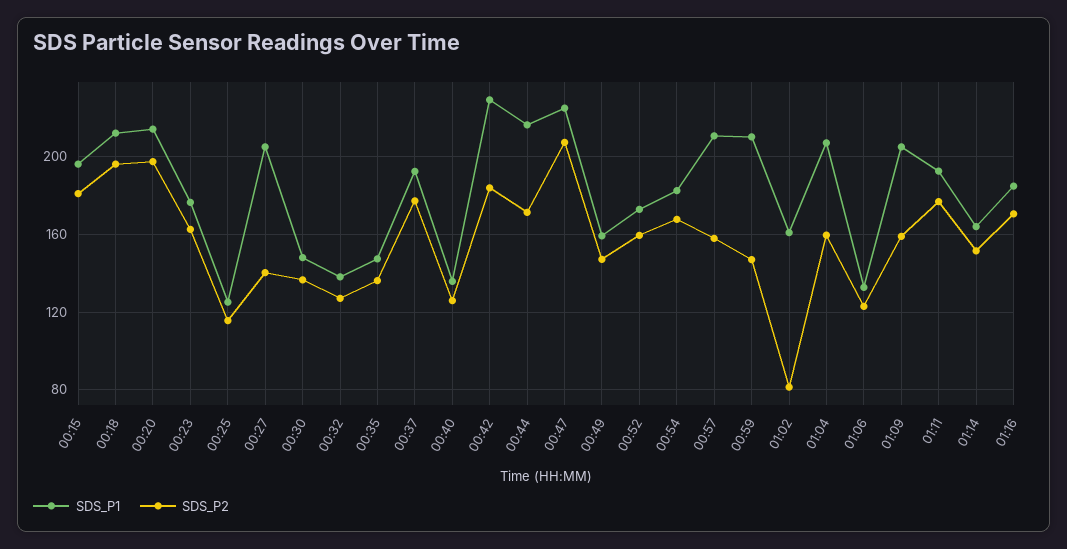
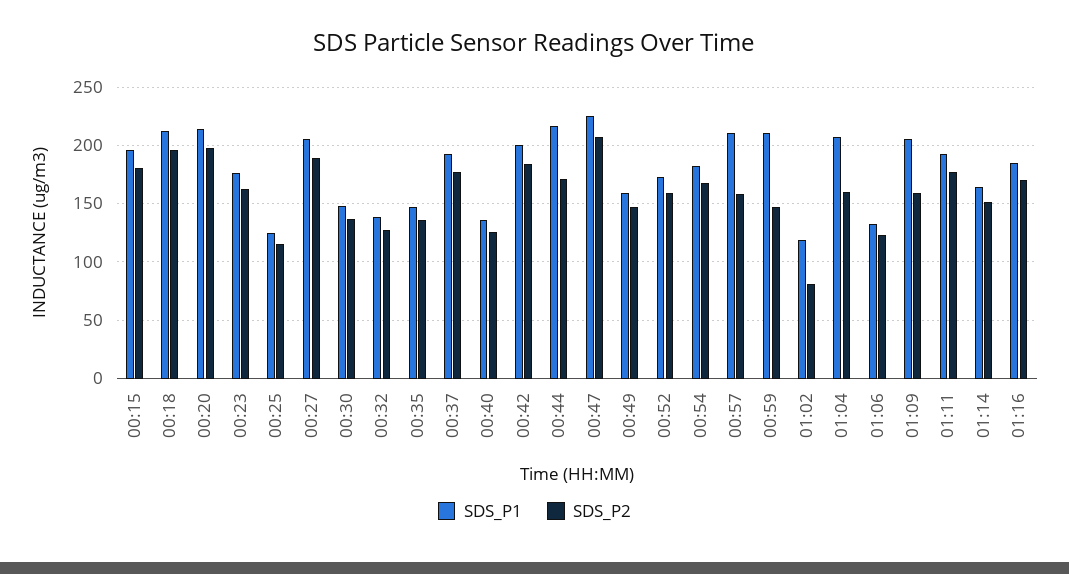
SDS_P2, 00:27: 140 -> 190
SDS_P1, 00:42: 230 -> 200
SDS_P1, 01:02: 160 -> 120

